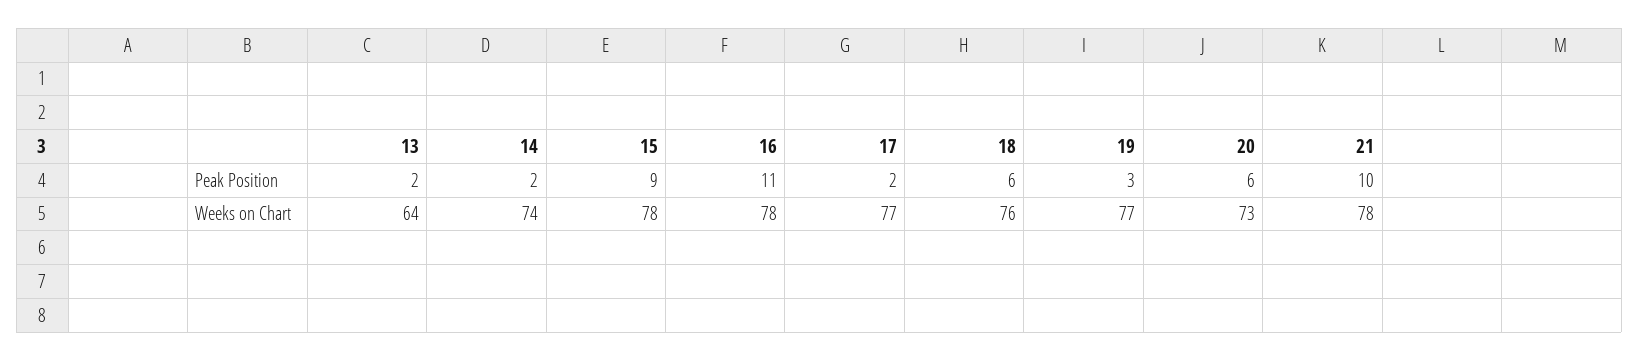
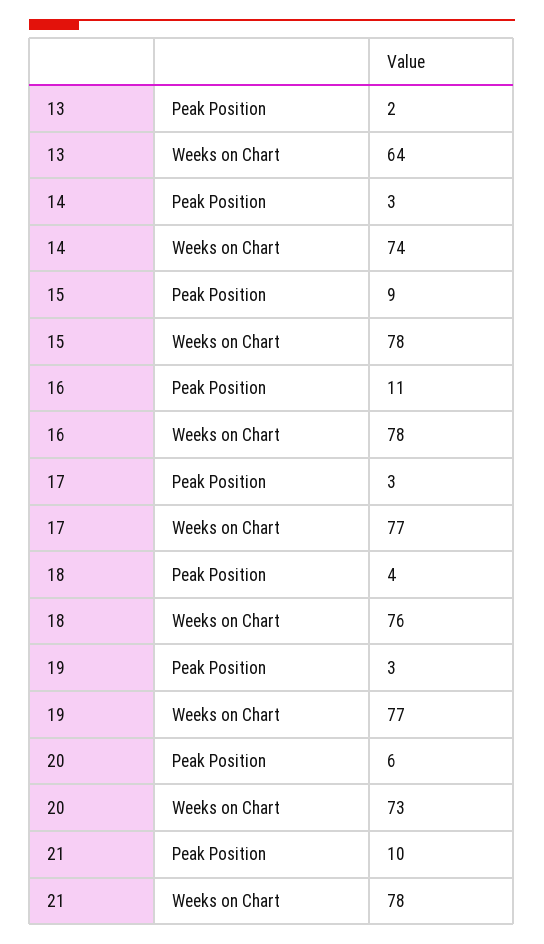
14, Peak Position: 2 -> 3
17, Peak Position: 2 -> 3
18, Peak Position: 6 -> 4

